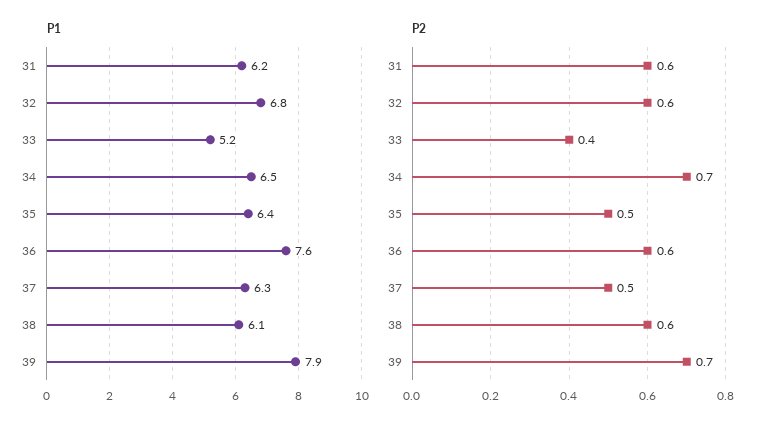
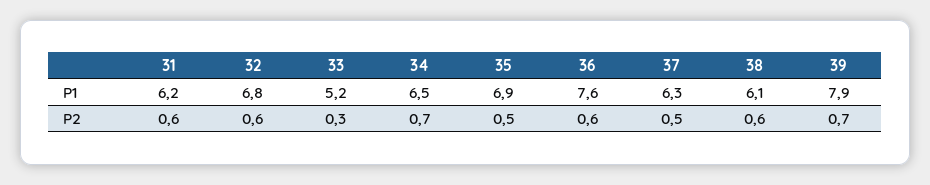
P1, 35: 6.4 -> 6.9
P2, 33: 0.4 -> 0.3

